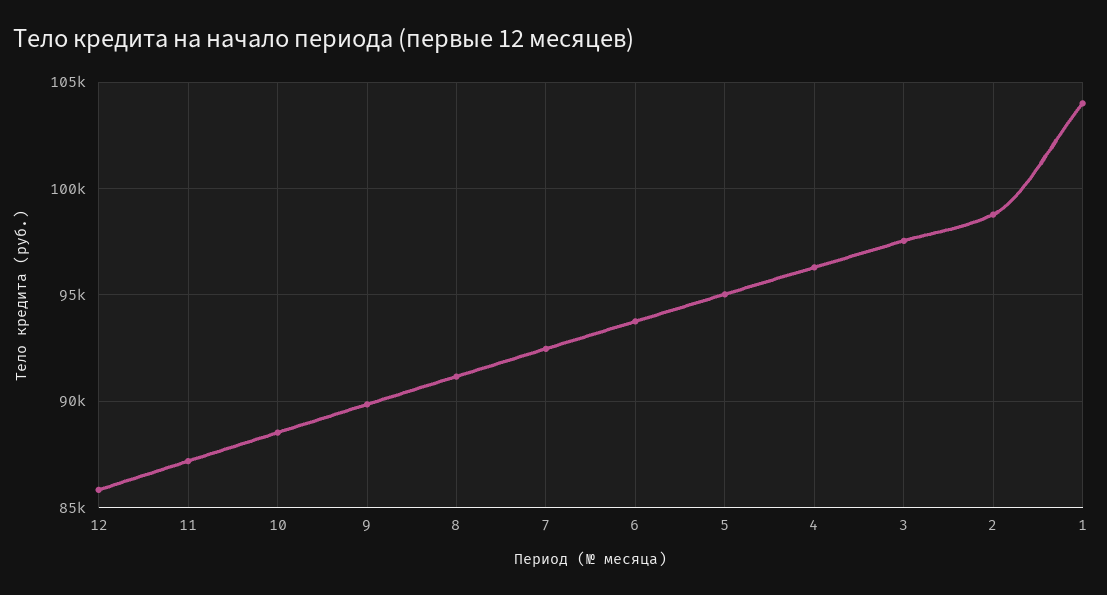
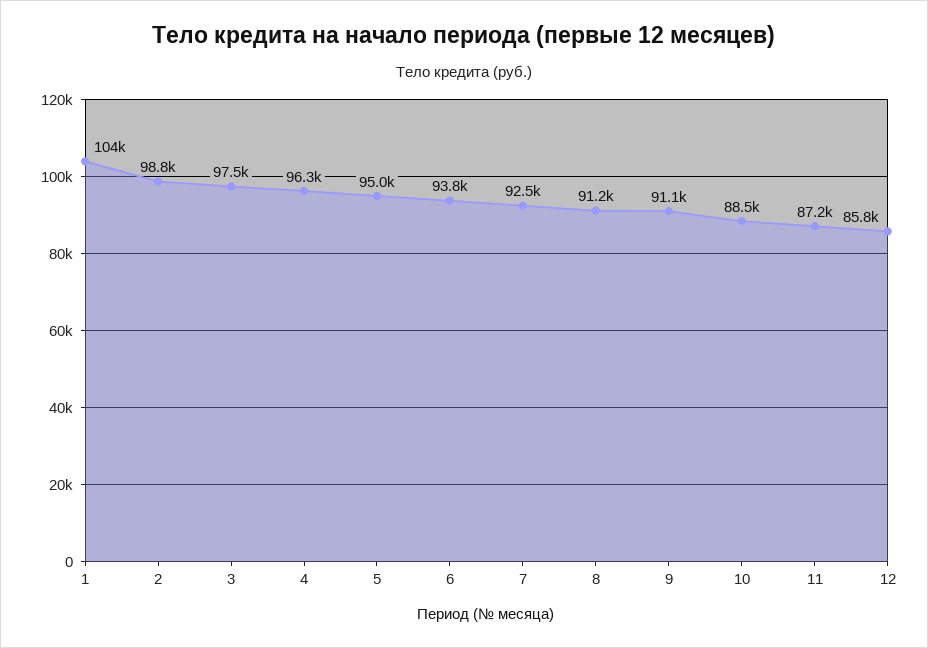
9: 90000 -> 91100

